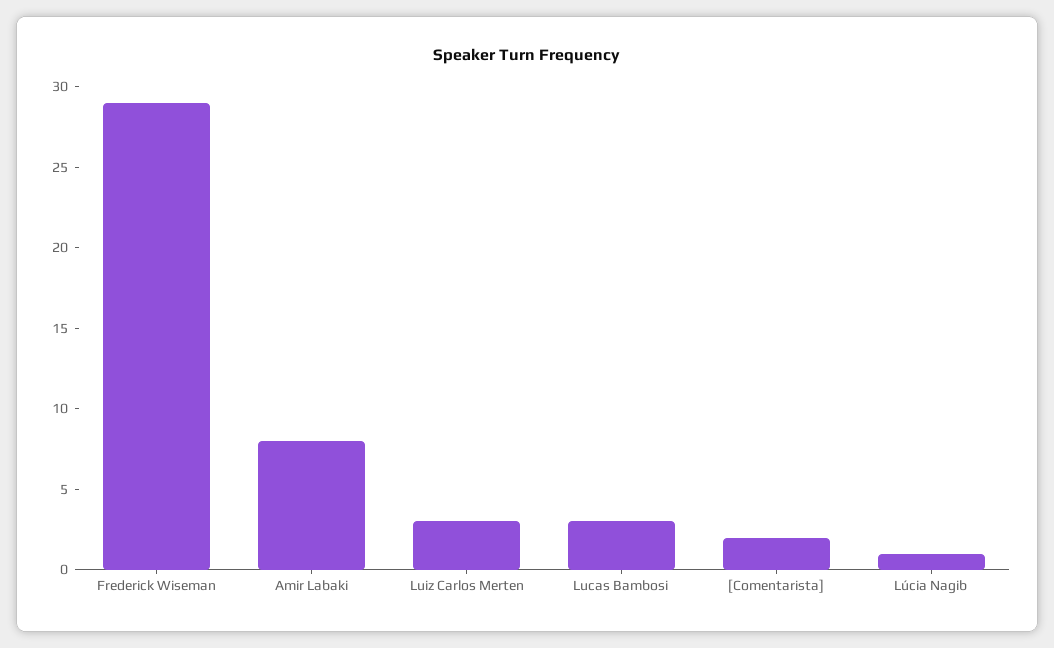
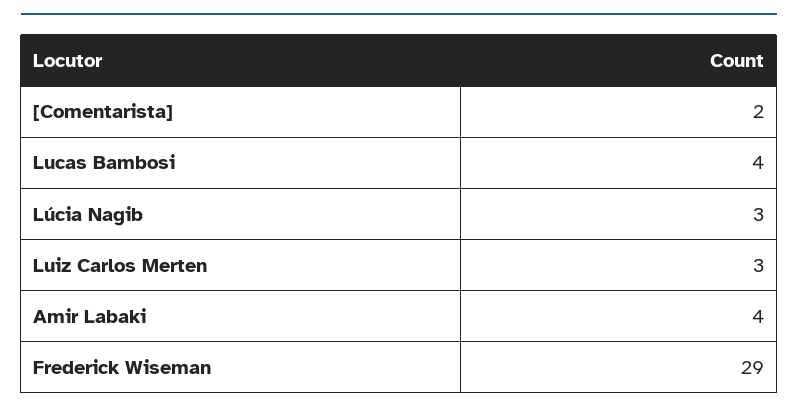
Amir Labaki: 8 -> 4
Lucas Bambosi: 3 -> 4
Lúcia Nagib: 1 -> 3

